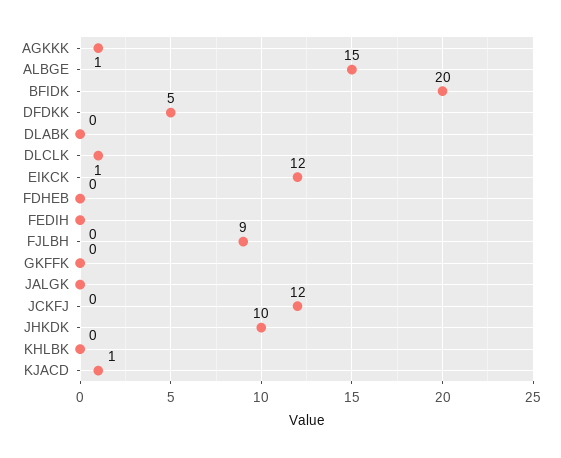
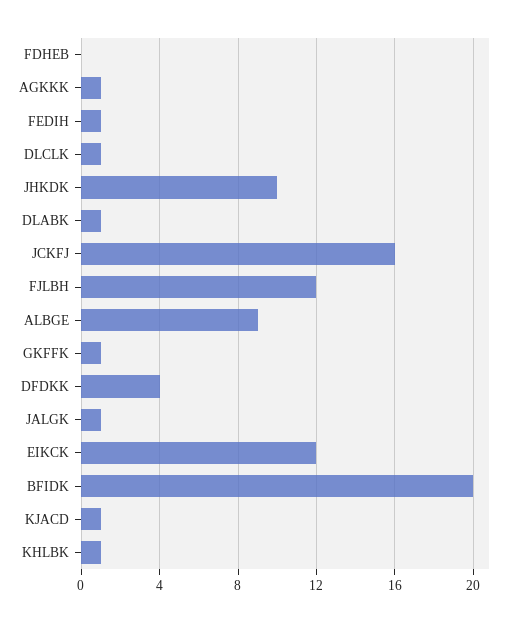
ALBGE: 15 -> 9
DFDKK: 5 -> 4
DLABK: 0 -> 1
FEDIH: 0 -> 1
FJLBH: 9 -> 12
GKFFK: 0 -> 1
JALGK: 0 -> 1
JCKFJ: 12 -> 16
KHLBK: 0 -> 1

